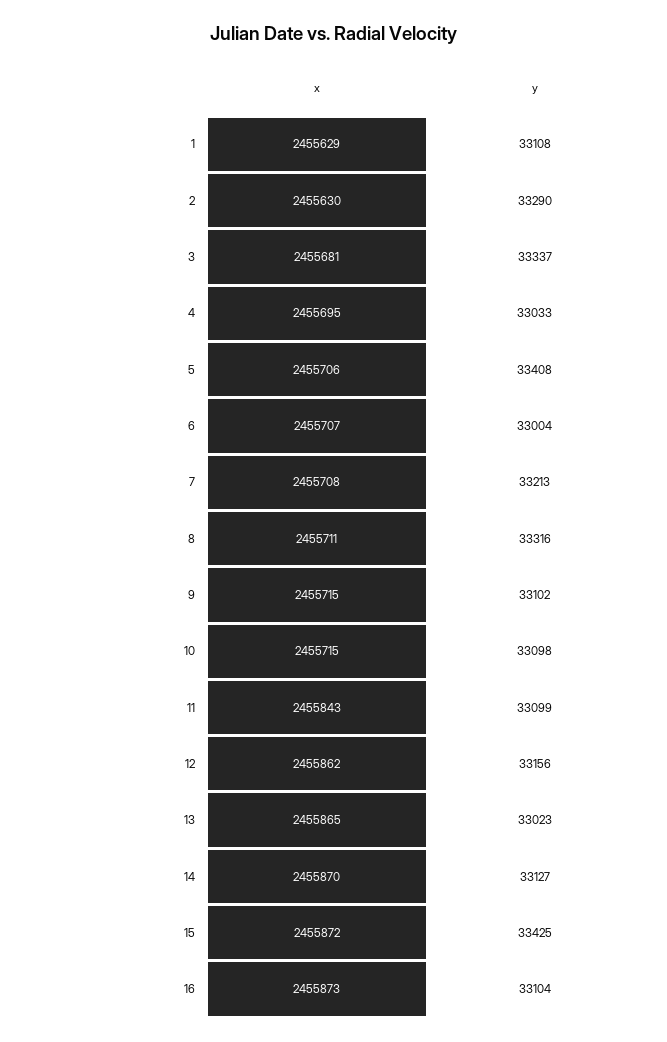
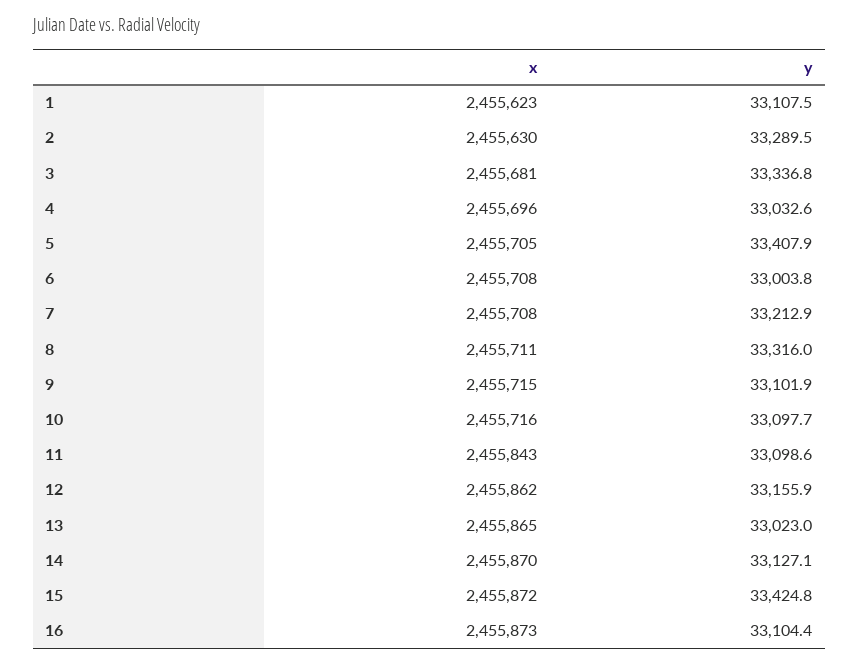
x, 1: 2455629 -> 2455623
x, 4: 2455695 -> 2455696
x, 5: 2455706 -> 2455705
x, 6: 2455707 -> 2455708
x, 10: 2455715 -> 2455716

